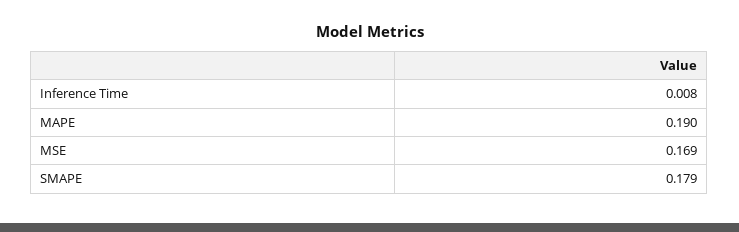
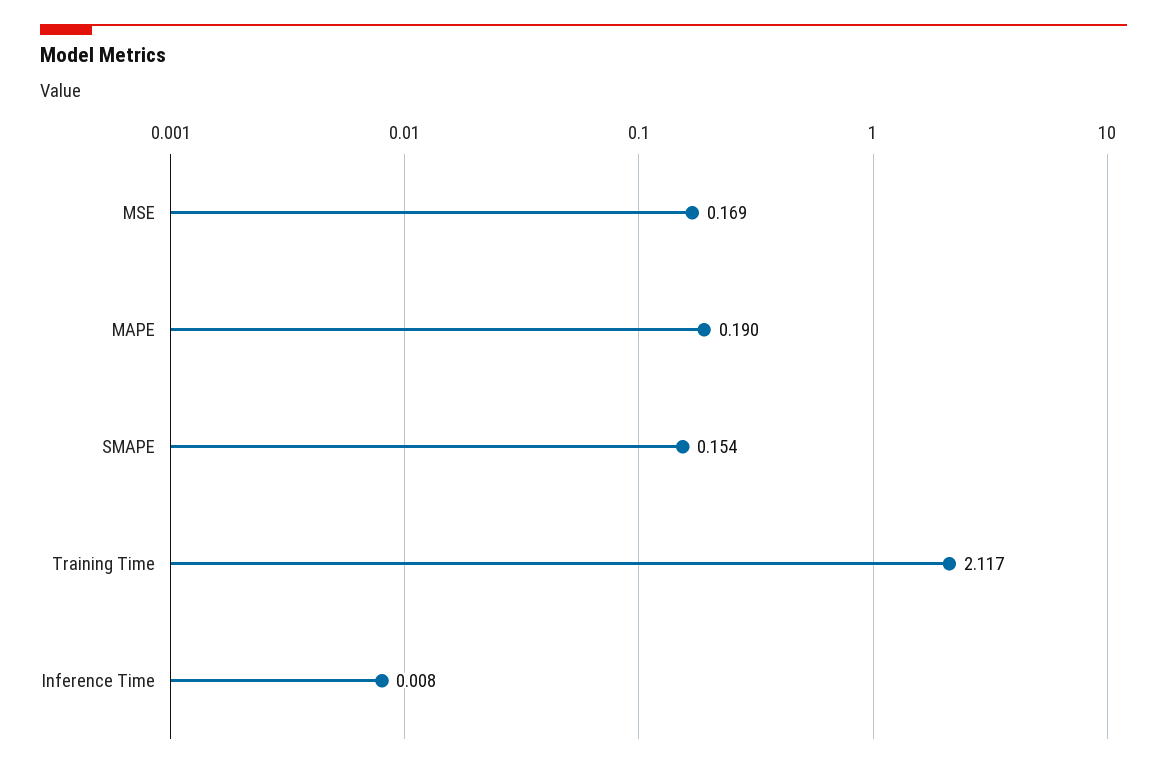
SMAPE: 0.179 -> 0.154
Training Time: none -> 2.117

